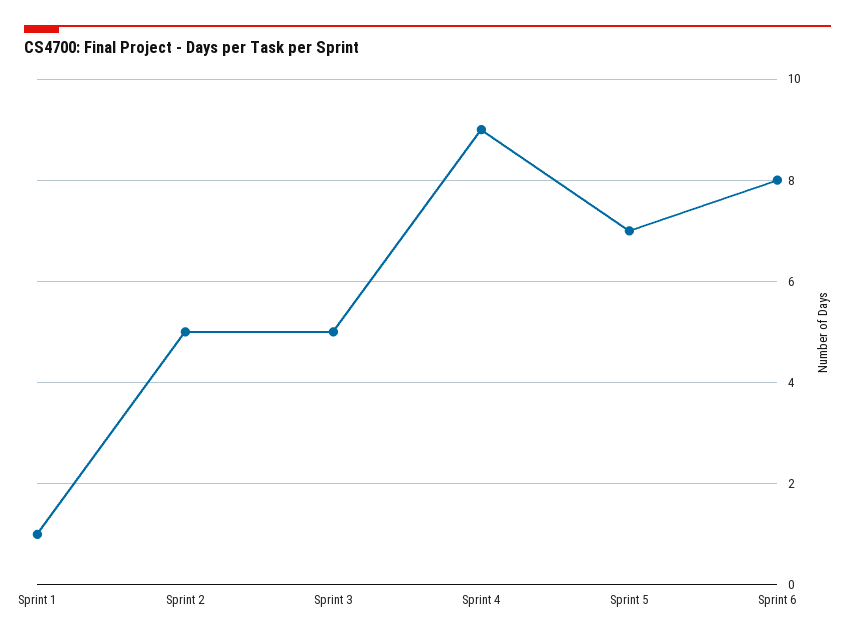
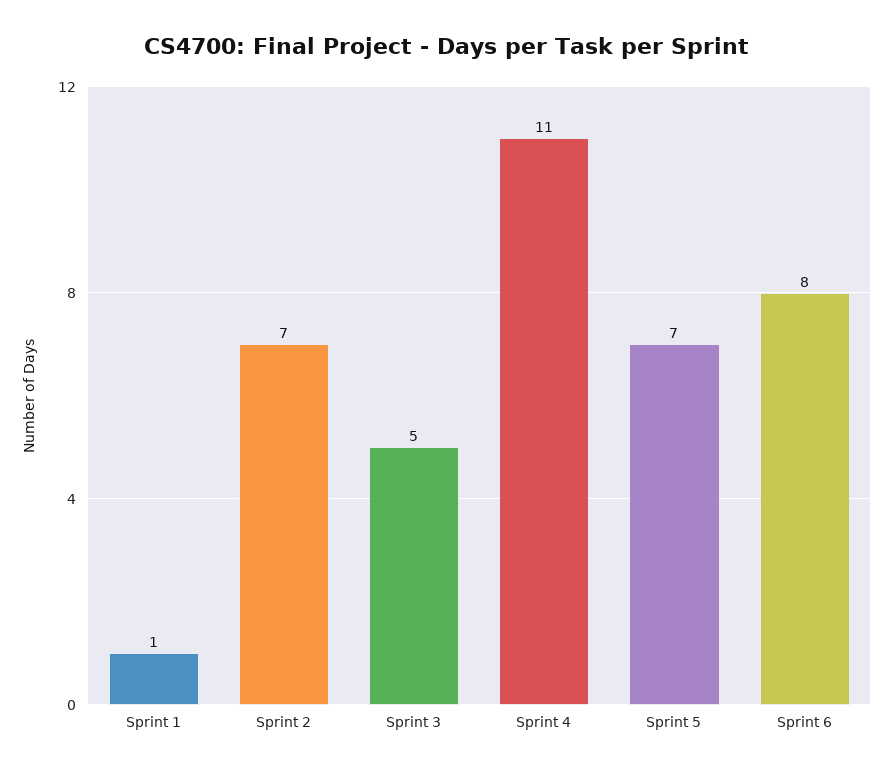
Sprint 2: 5 -> 7
Sprint 4: 9 -> 11

